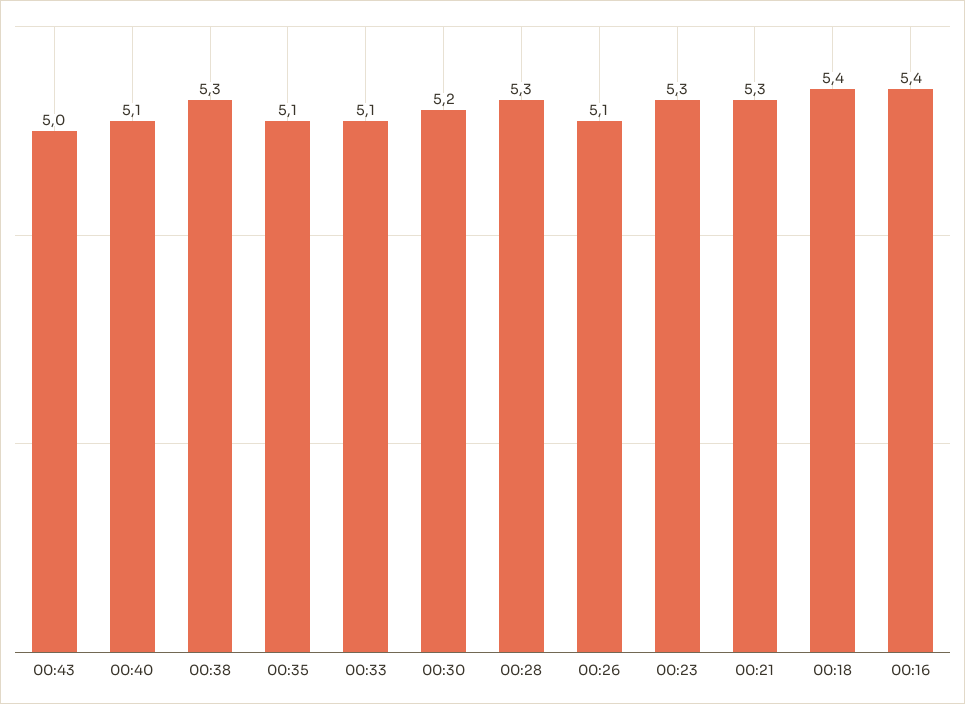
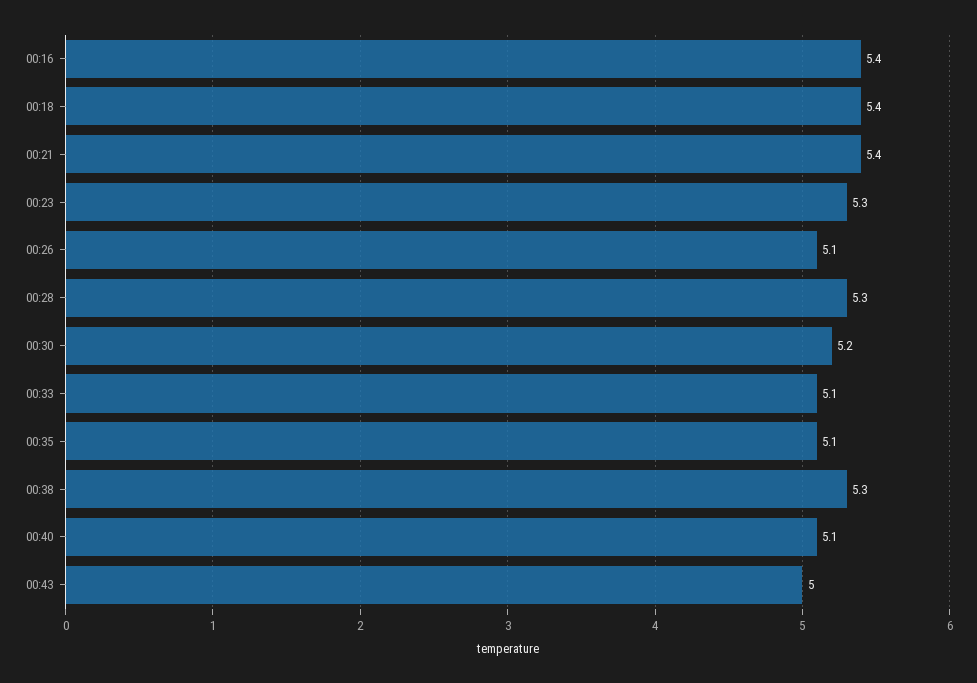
00:21: 5.3 -> 5.4

